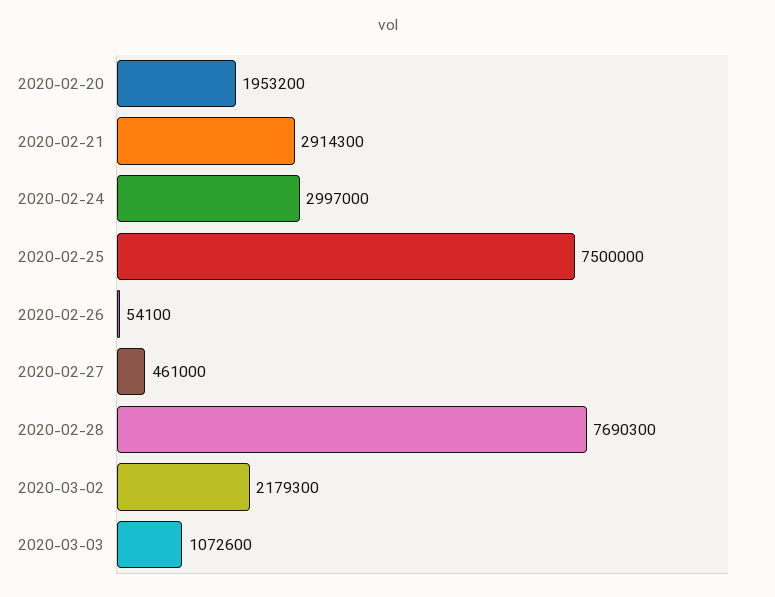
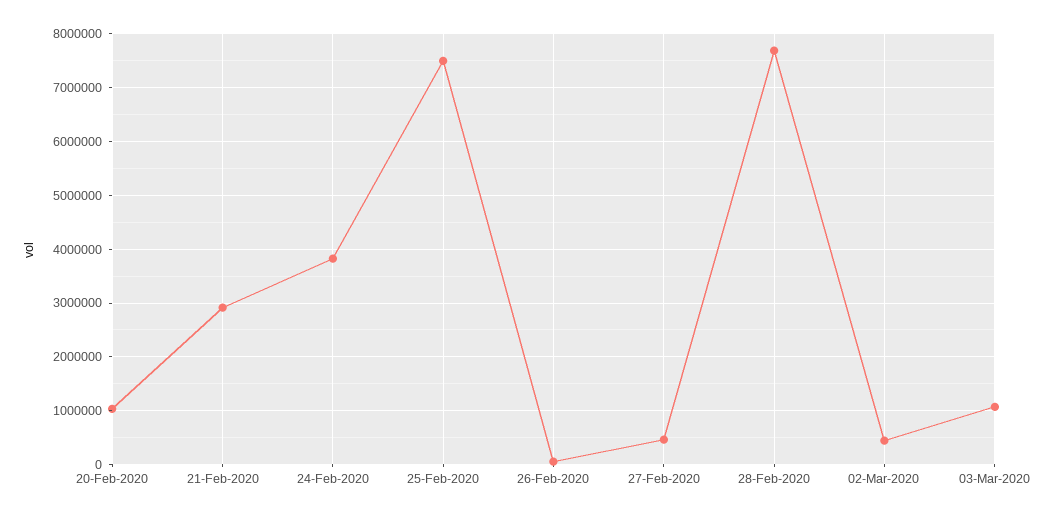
2020-02-20: 1953200 -> 1000000
2020-02-24: 2997000 -> 3800000
2020-03-02: 2179300 -> 400000

